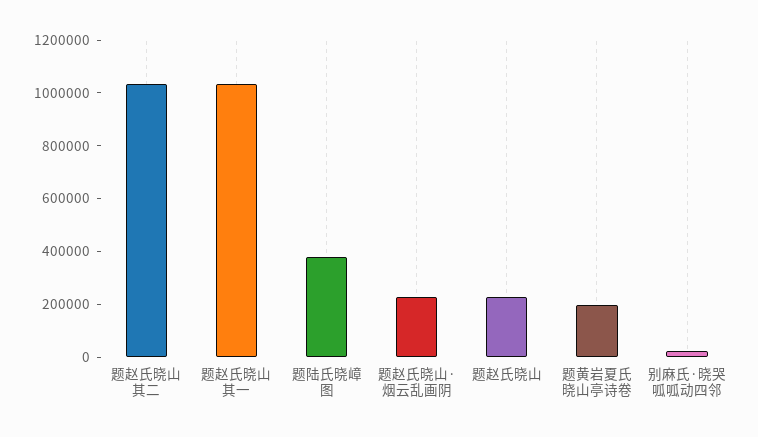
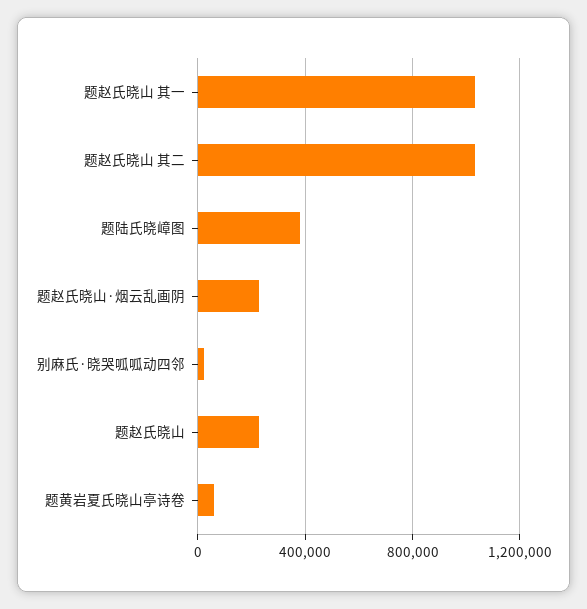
题黄岩夏氏晓山亭诗卷: 200000 -> 50000

